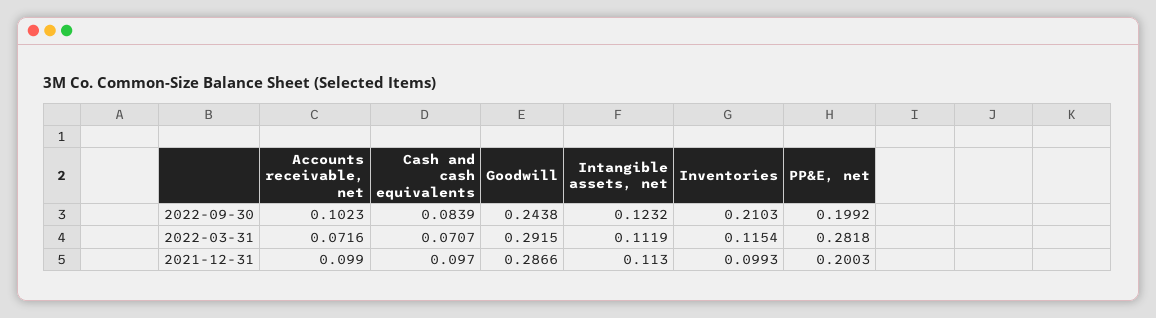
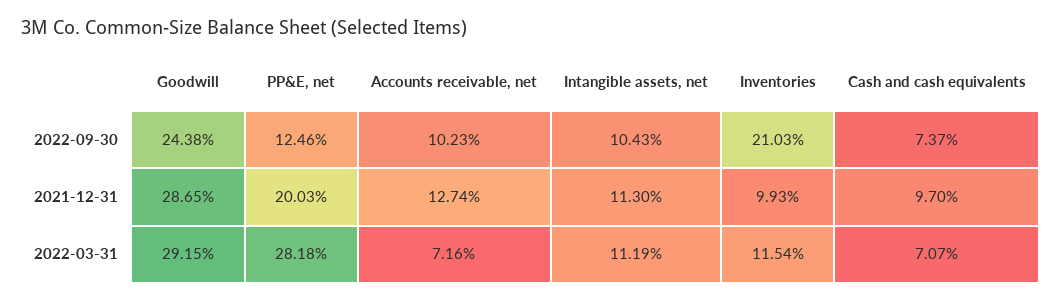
Cash and cash equivalents, 2022-09-30: 0.0839 -> 0.0737
Intangible assets, net, 2022-09-30: 0.1232 -> 0.1043
PP&E, net, 2022-09-30: 0.1992 -> 0.1246
Accounts receivable, net, 2021-12-31: 0.099 -> 0.1274
Goodwill, 2021-12-31: 0.2866 -> 0.2865

